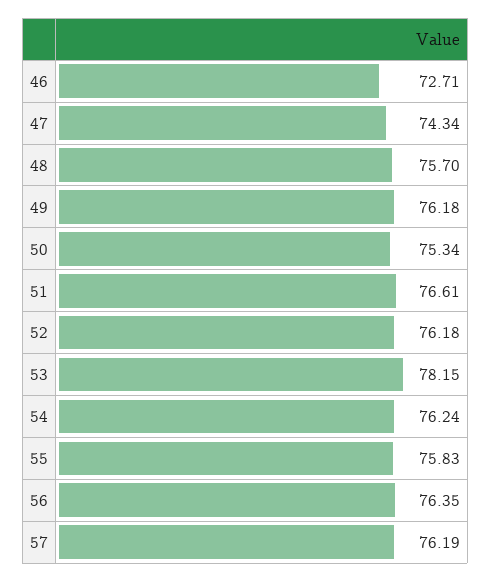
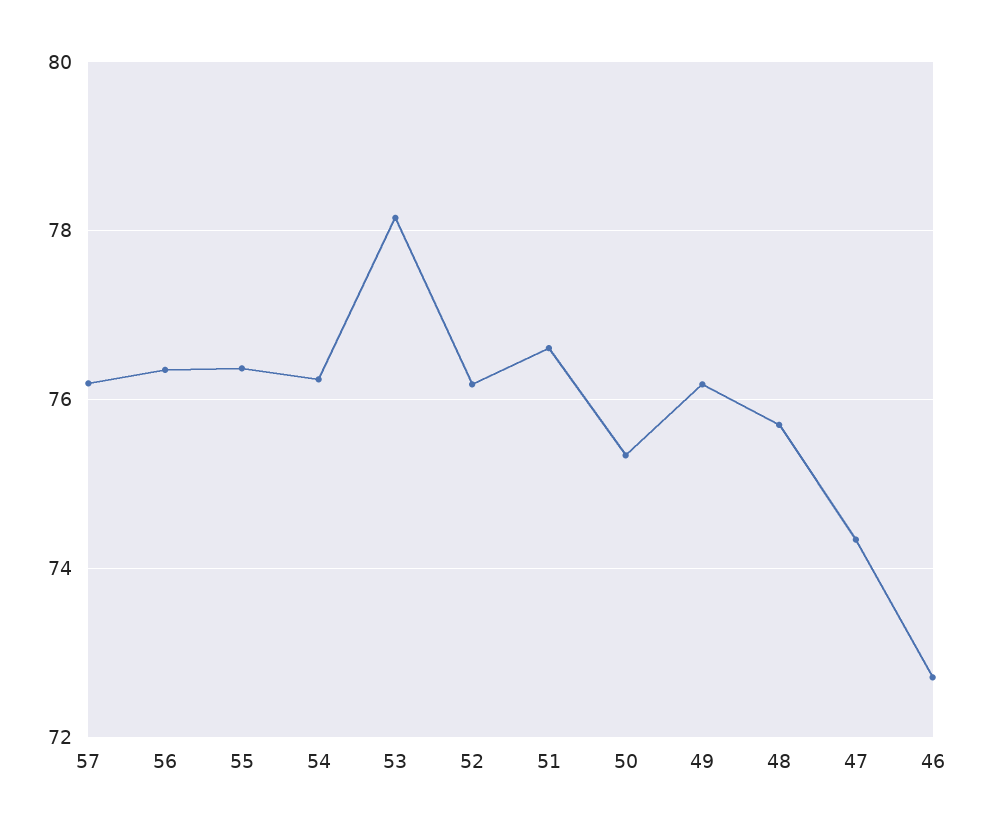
55: 75.83 -> 76.4

